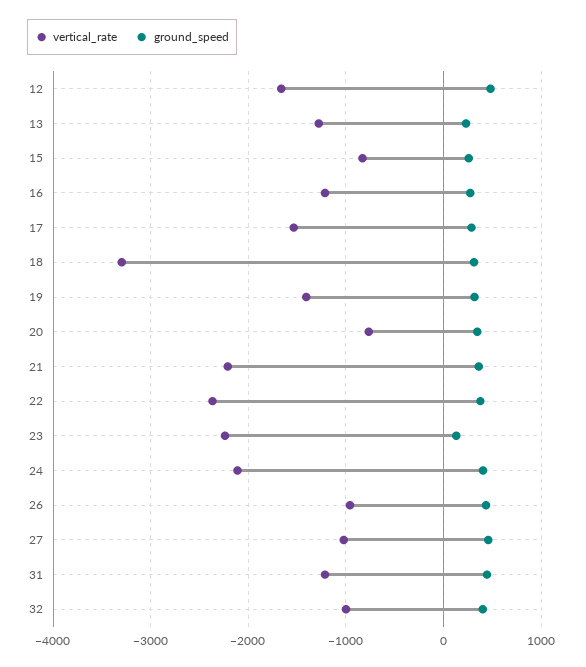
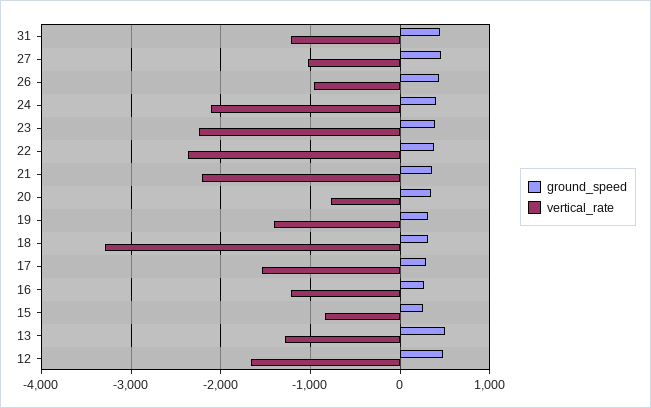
ground_speed, 13: 200 -> 500
ground_speed, 23: 100 -> 400
vertical_rate, 32: -1000 -> none
ground_speed, 32: 400 -> none

